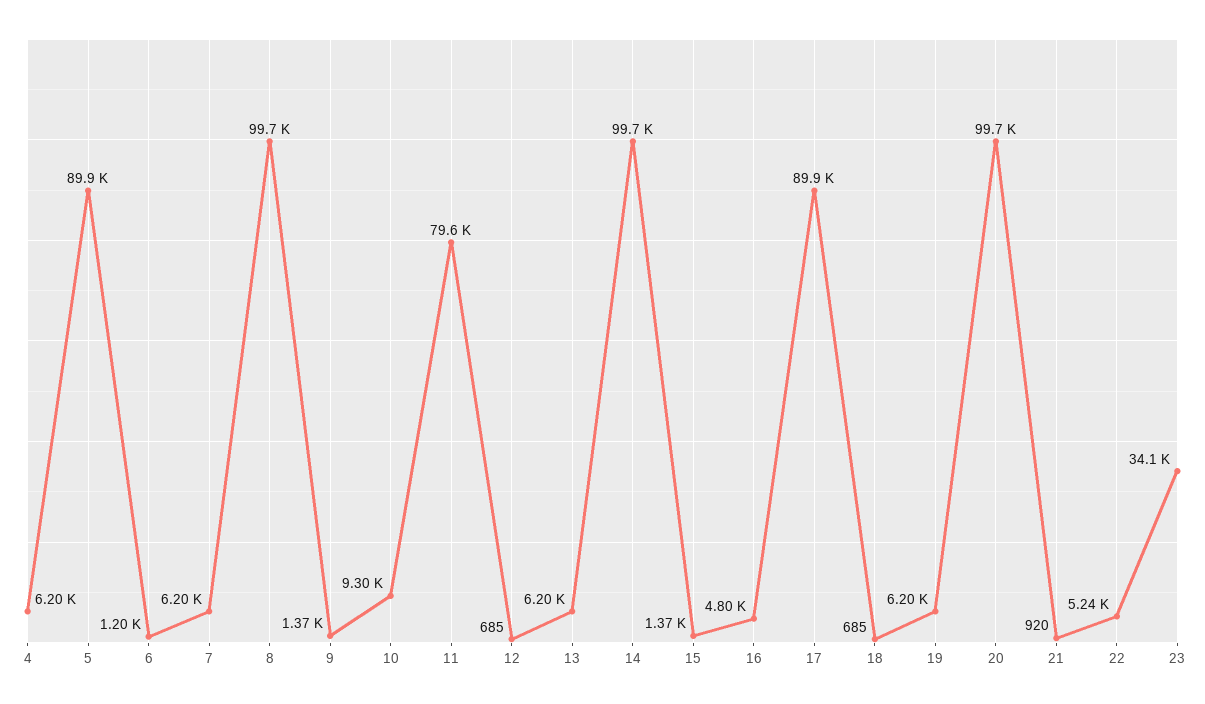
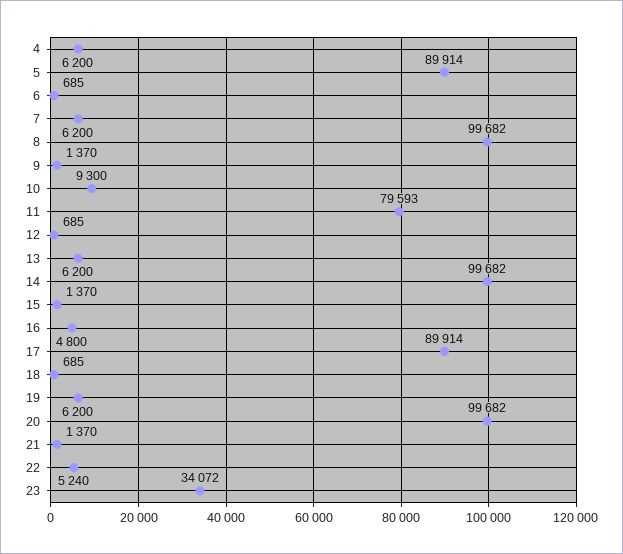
6: 1200 -> 685
21: 920 -> 1370

